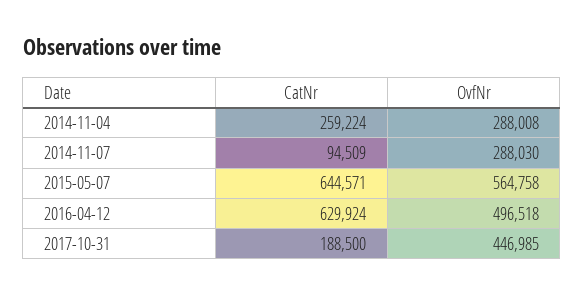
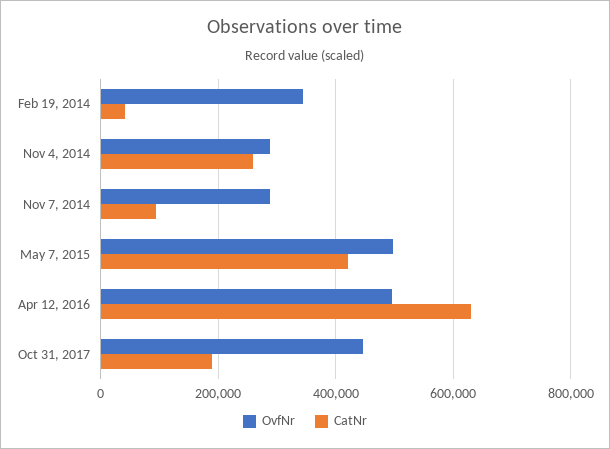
CatNr, 2015-05-07: 644571 -> 420000
OvfNr, 2015-05-07: 564758 -> 500000
OvfNr, Feb 19, 2014: none -> 340000
CatNr, Feb 19, 2014: none -> 40000

